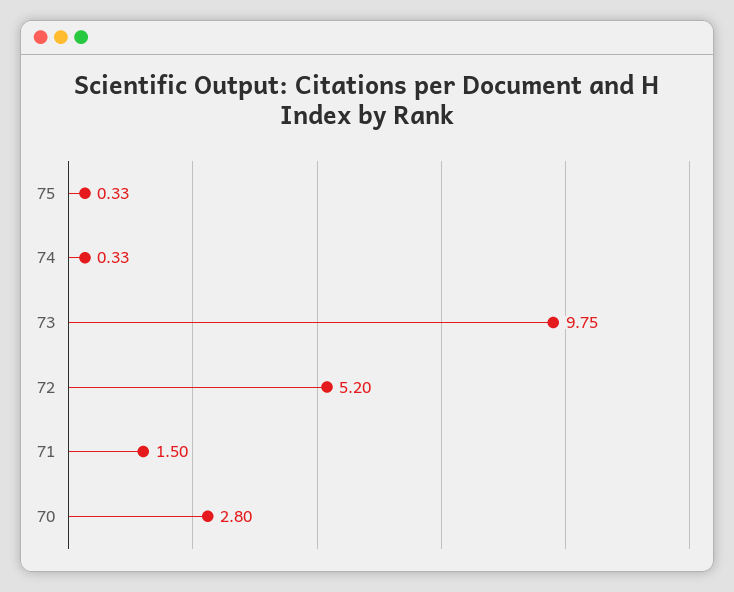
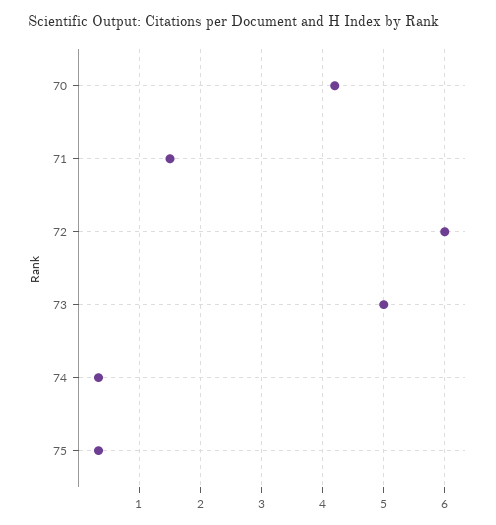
73: 9.75 -> 5
72: 5.2 -> 6
70: 2.8 -> 4.2

